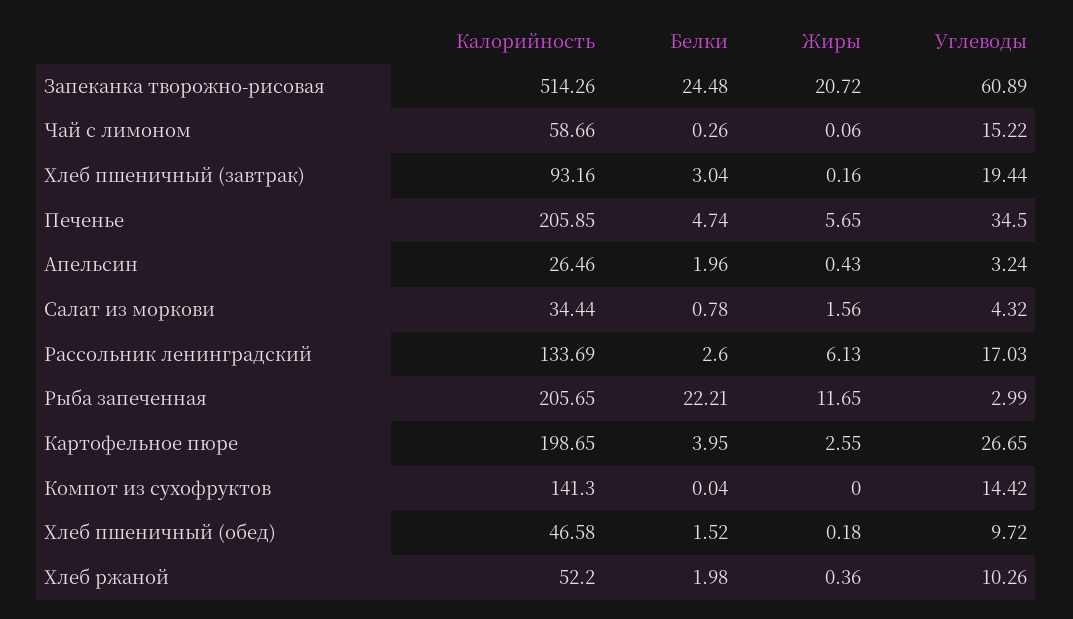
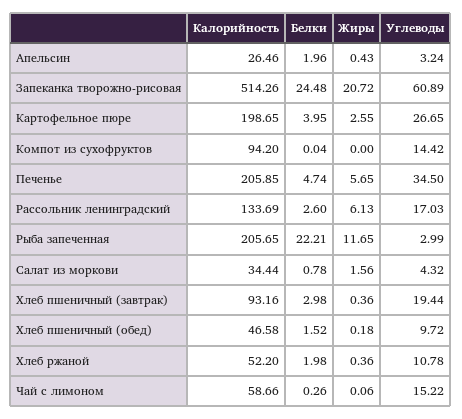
Белки, Хлеб пшеничный (завтрак): 3.04 -> 2.98
Жиры, Хлеб пшеничный (завтрак): 0.16 -> 0.36
Калорийность, Компот из сухофруктов: 141.3 -> 94.2
Углеводы, Хлеб ржаной: 10.26 -> 10.78

